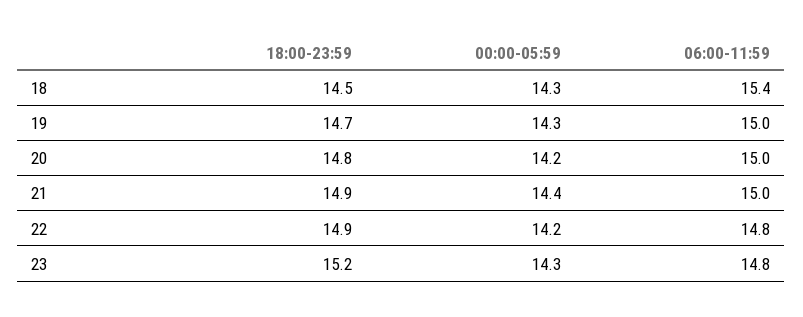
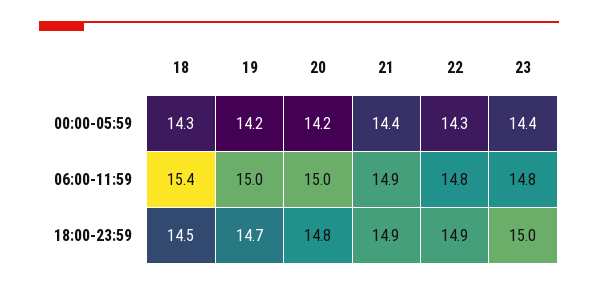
00:00-05:59, 19: 14.3 -> 14.2
06:00-11:59, 21: 15 -> 14.9
00:00-05:59, 22: 14.2 -> 14.3
18:00-23:59, 23: 15.2 -> 15
00:00-05:59, 23: 14.3 -> 14.4

